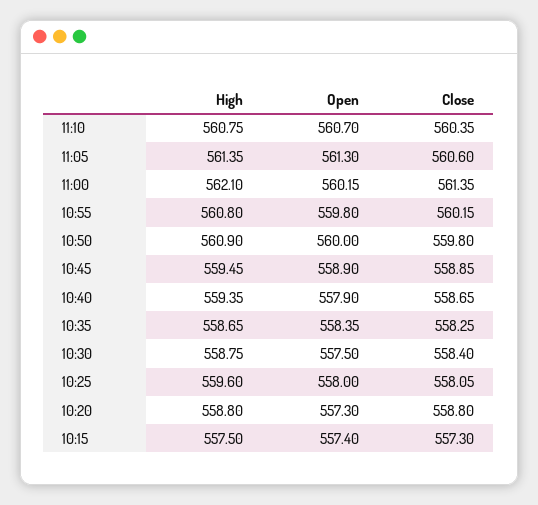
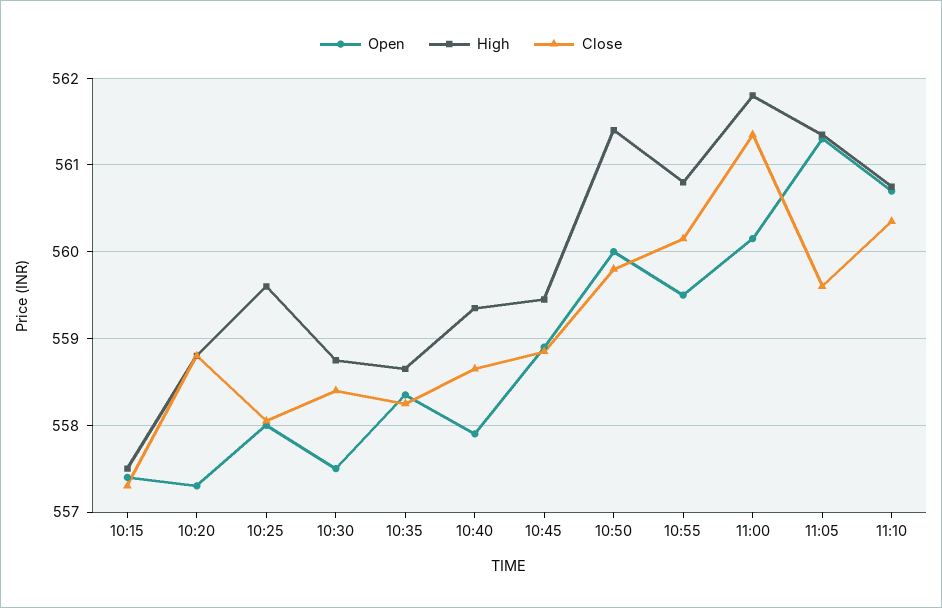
Close, 11:05: 560.6 -> 559.6
High, 11:00: 562.1 -> 561.8
Open, 10:55: 559.8 -> 559.5
High, 10:50: 560.9 -> 561.4

